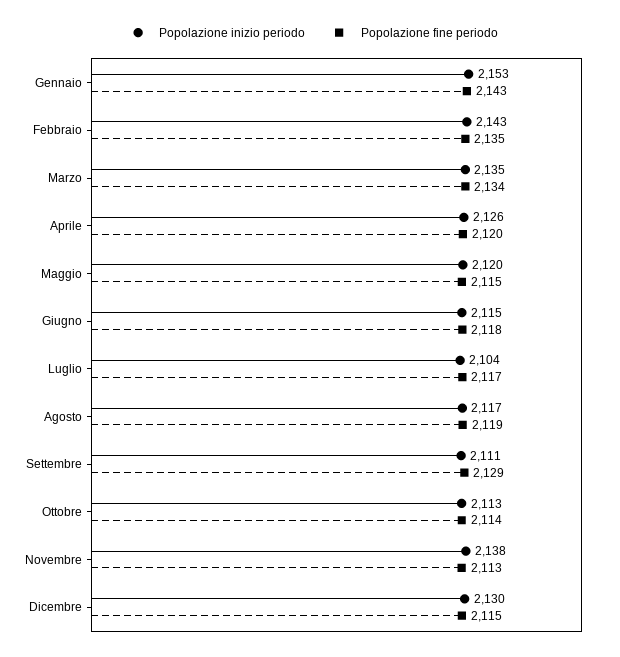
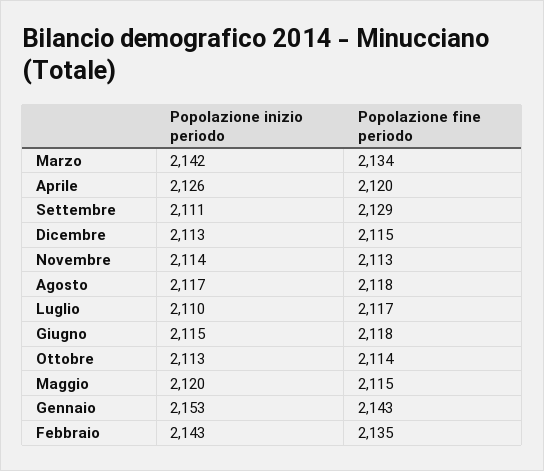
Popolazione inizio periodo, Marzo: 2135 -> 2142
Popolazione inizio periodo, Luglio: 2104 -> 2110
Popolazione fine periodo, Agosto: 2119 -> 2118
Popolazione inizio periodo, Novembre: 2138 -> 2114
Popolazione inizio periodo, Dicembre: 2130 -> 2113

